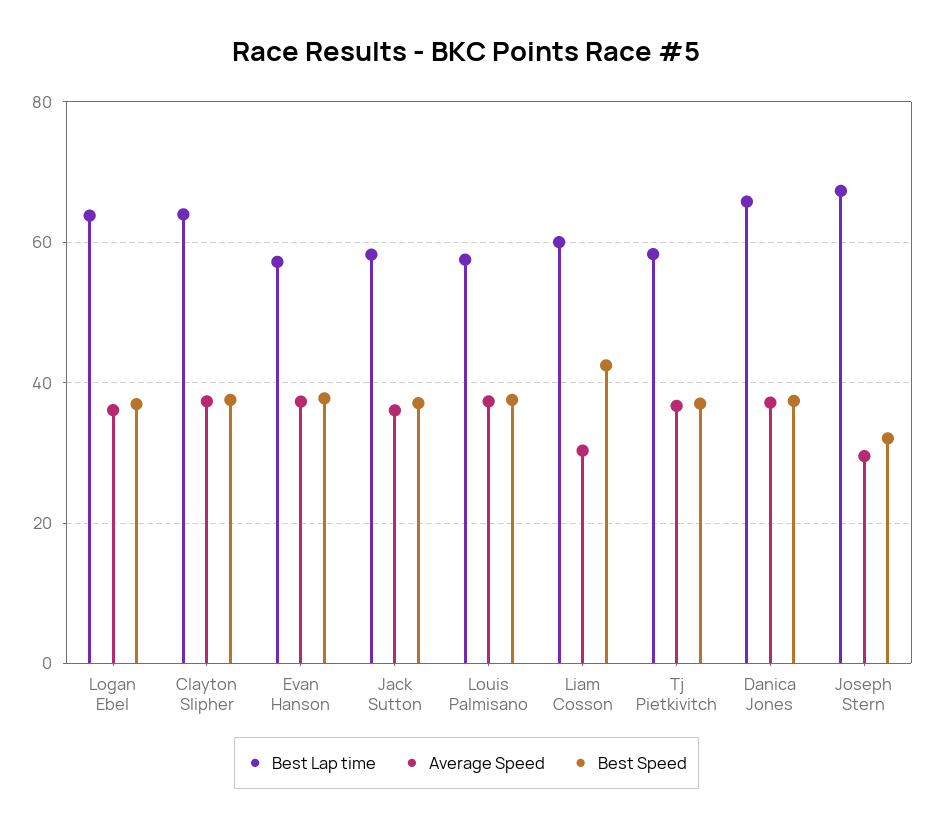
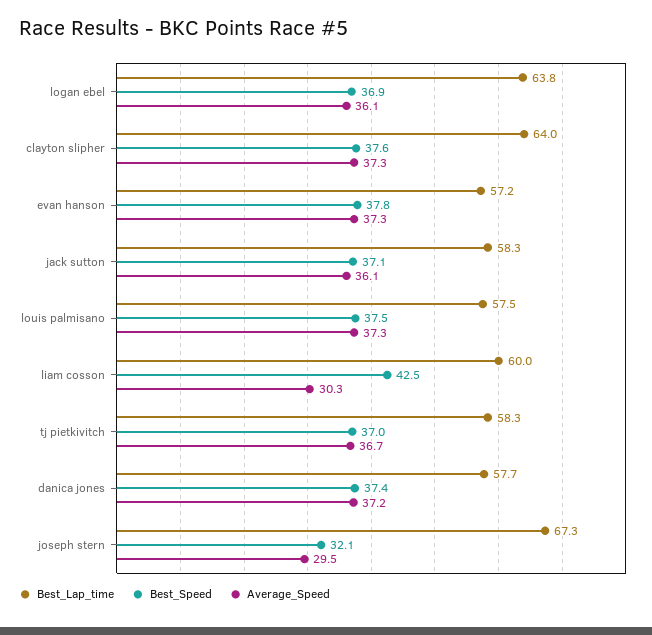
Best Lap time, Danica Jones: 66 -> 57.7

